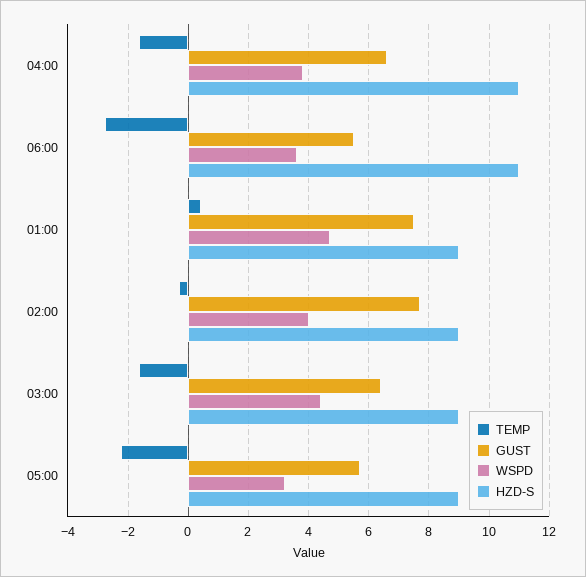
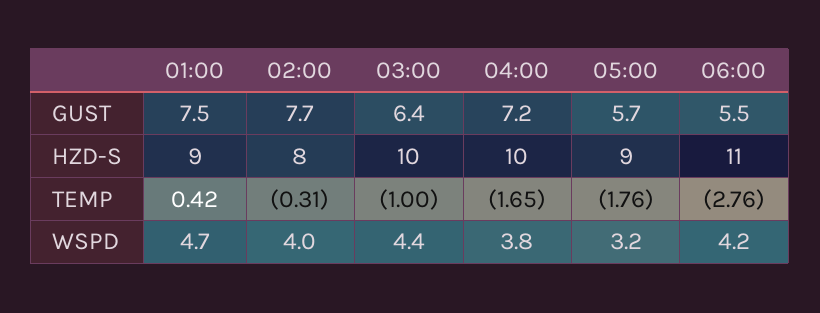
GUST, 04:00: 6.6 -> 7.2
HZD-S, 04:00: 11 -> 10
WSPD, 06:00: 3.6 -> 4.2
HZD-S, 02:00: 9 -> 8
TEMP, 03:00: -1.6 -> -1
HZD-S, 03:00: 9 -> 10
TEMP, 05:00: -2.2 -> -1.76

